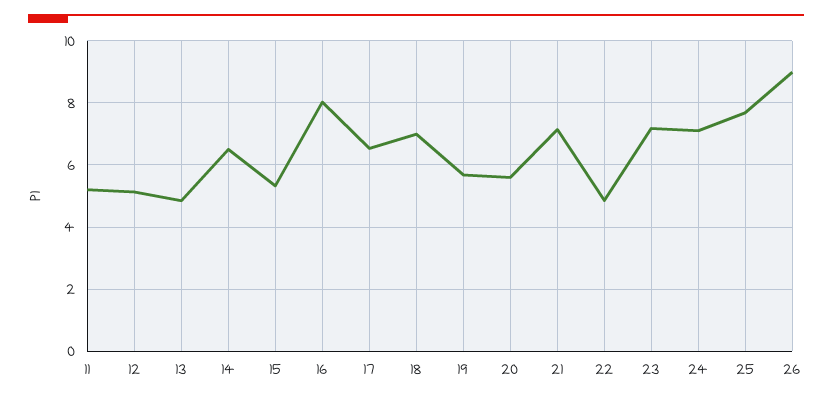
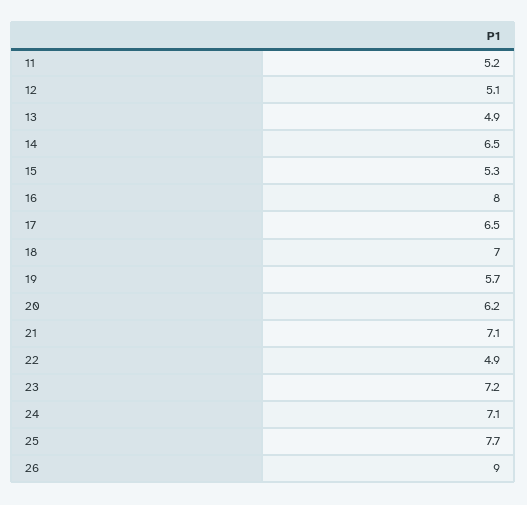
20: 5.6 -> 6.2

